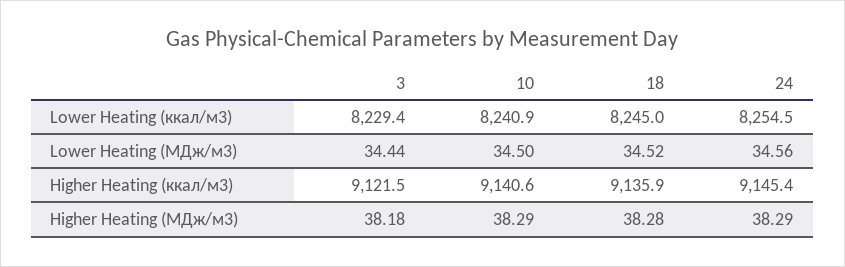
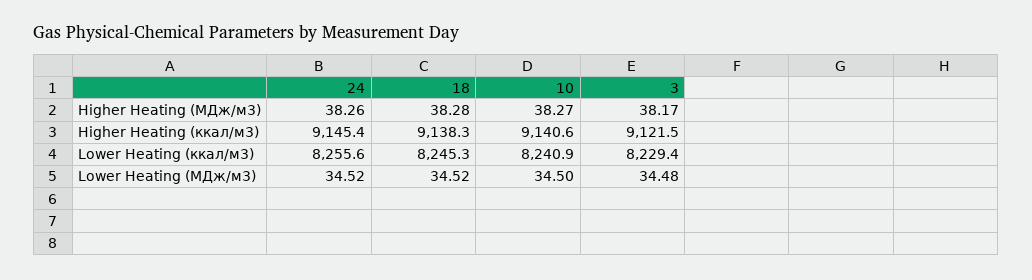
18, Lower Heating (ккал/м3): 8245 -> 8245.3
24, Lower Heating (ккал/м3): 8254.5 -> 8255.6
3, Lower Heating (МДж/м3): 34.44 -> 34.48
24, Lower Heating (МДж/м3): 34.56 -> 34.52
18, Higher Heating (ккал/м3): 9135.9 -> 9138.3
3, Higher Heating (МДж/м3): 38.18 -> 38.17
10, Higher Heating (МДж/м3): 38.29 -> 38.27
24, Higher Heating (МДж/м3): 38.29 -> 38.26

